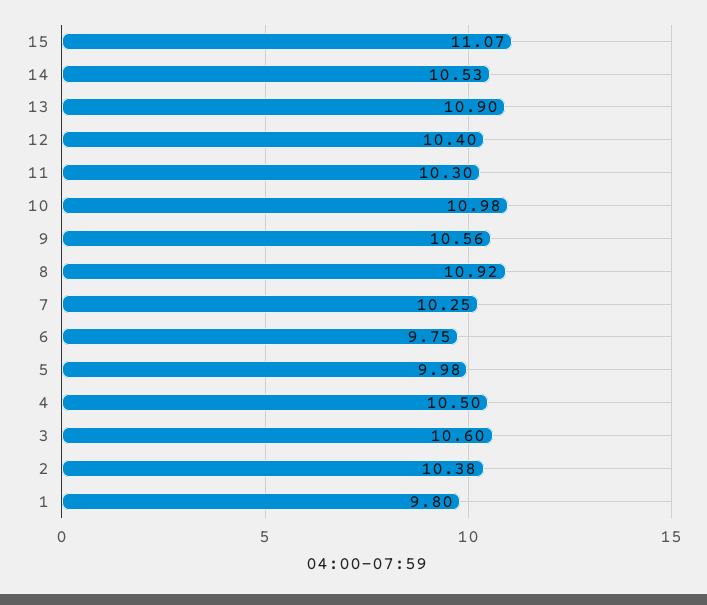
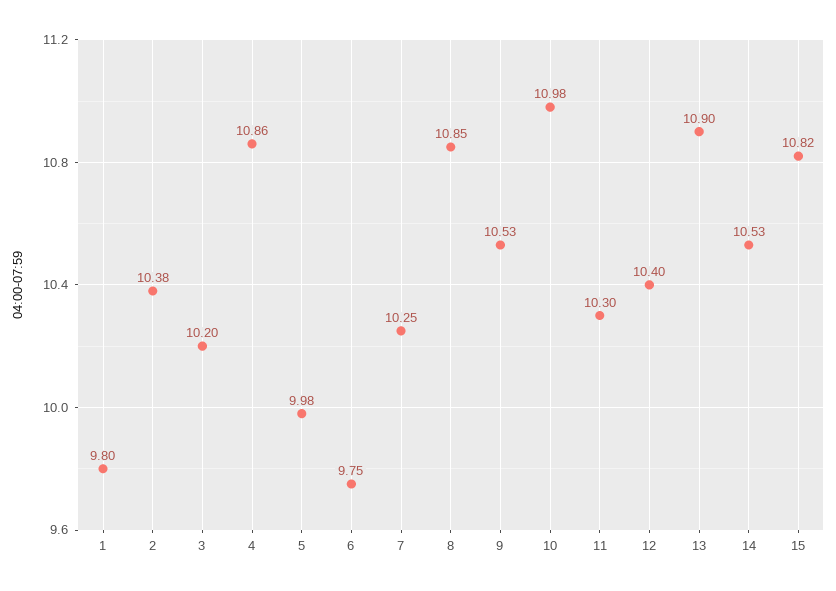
15: 11.07 -> 10.82
9: 10.56 -> 10.53
8: 10.92 -> 10.85
4: 10.5 -> 10.86
3: 10.6 -> 10.2

